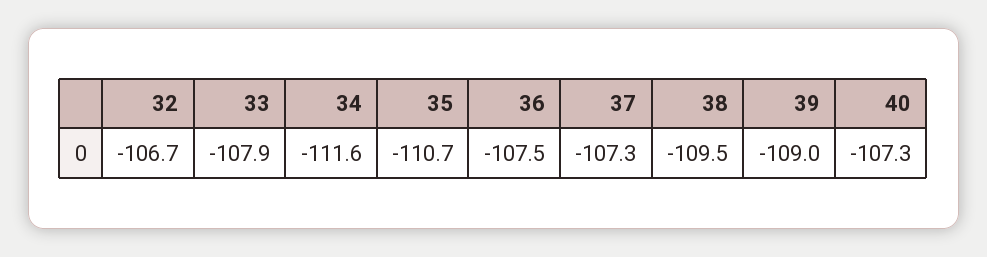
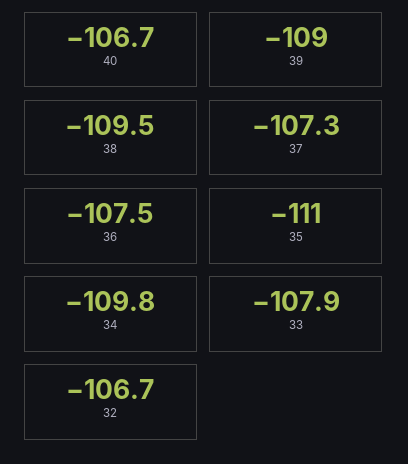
34: -111.6 -> -109.8
35: -110.7 -> -111
40: -107.3 -> -106.7

